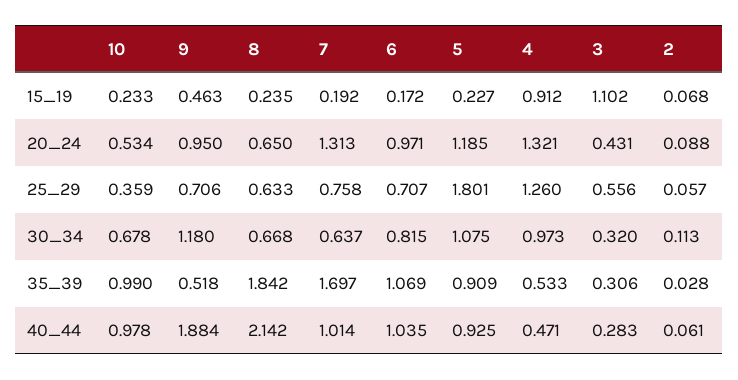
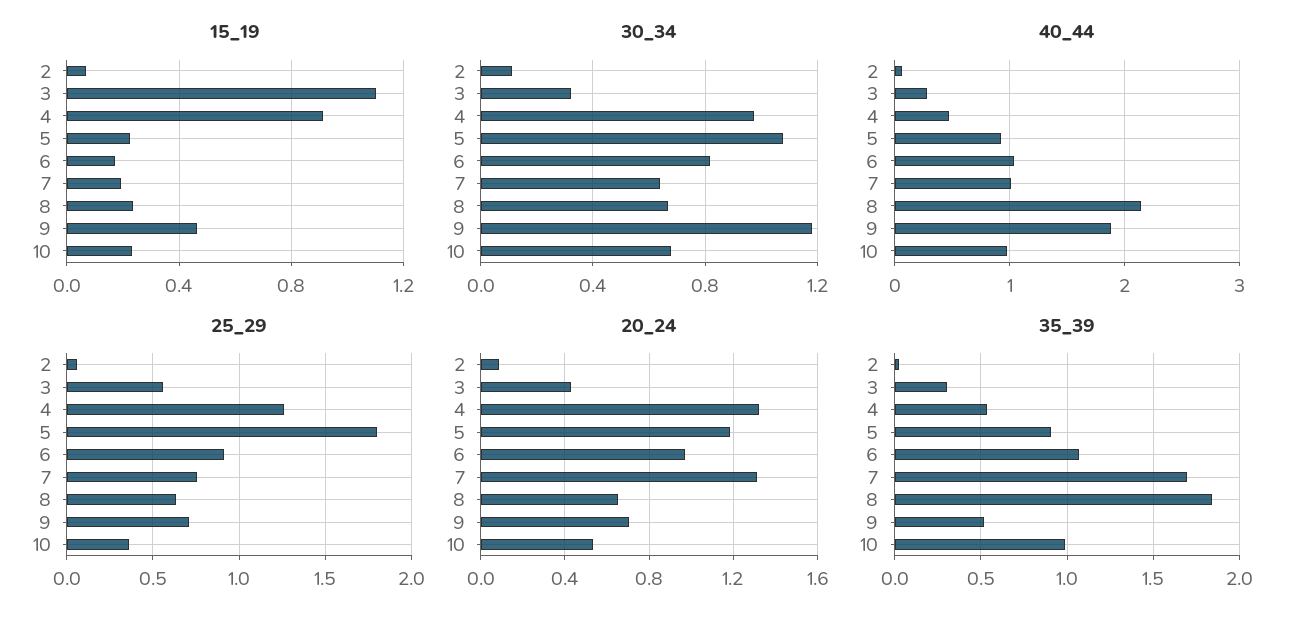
20_24, 9: 0.95 -> 0.7
25_29, 6: 0.707 -> 0.9

